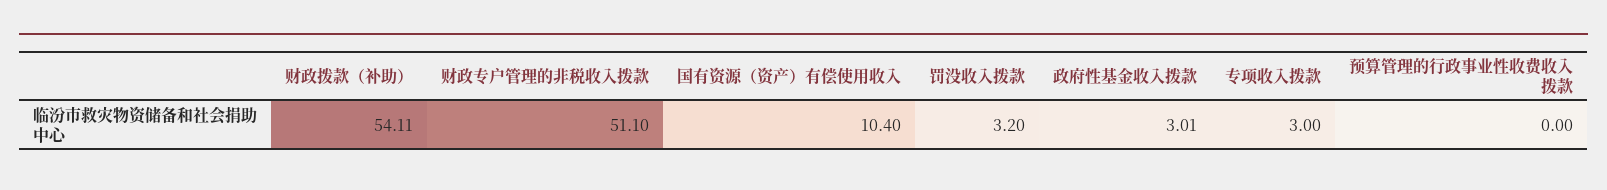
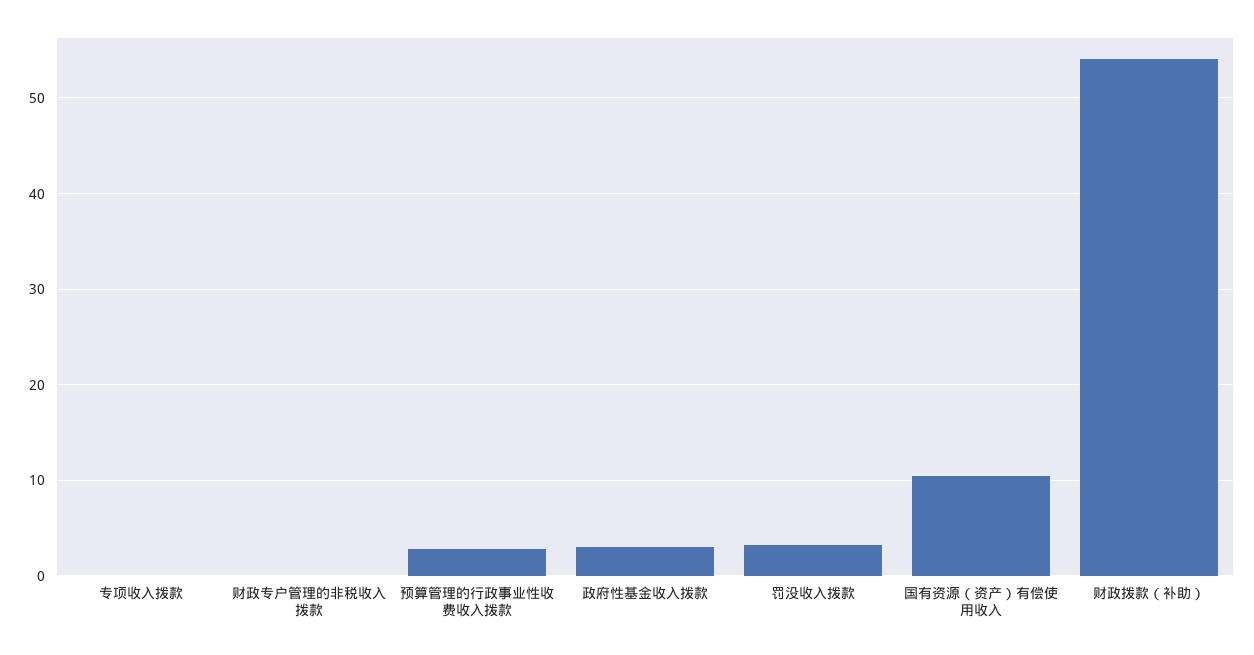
财政专户管理的非税收入拨款: 51.1 -> 0
专项收入拨款: 3 -> 0
预算管理的行政事业性收费收入拨款: 0 -> 3

